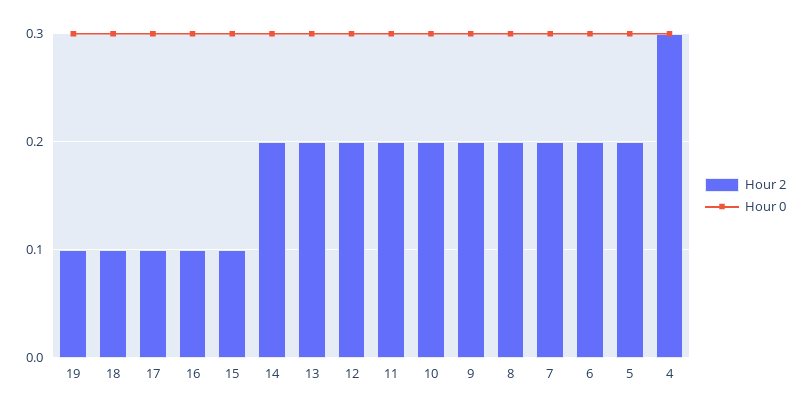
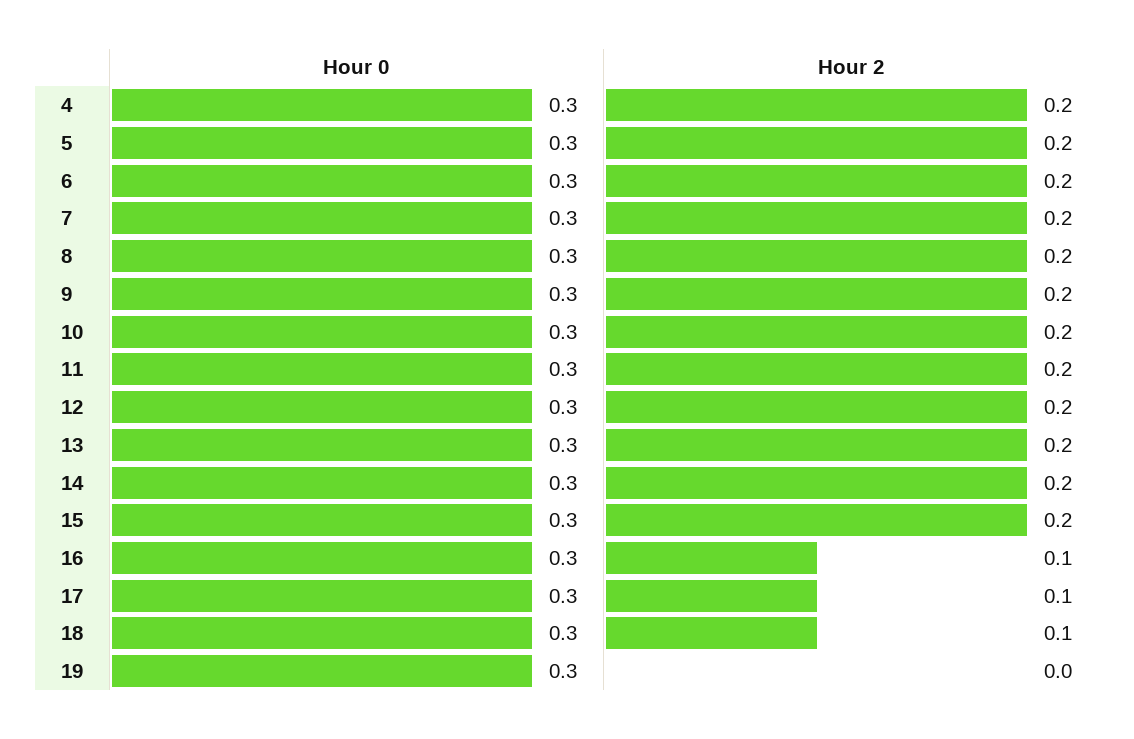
Hour 2, 19: 0.1 -> 0
Hour 2, 15: 0.1 -> 0.2
Hour 2, 4: 0.3 -> 0.2

